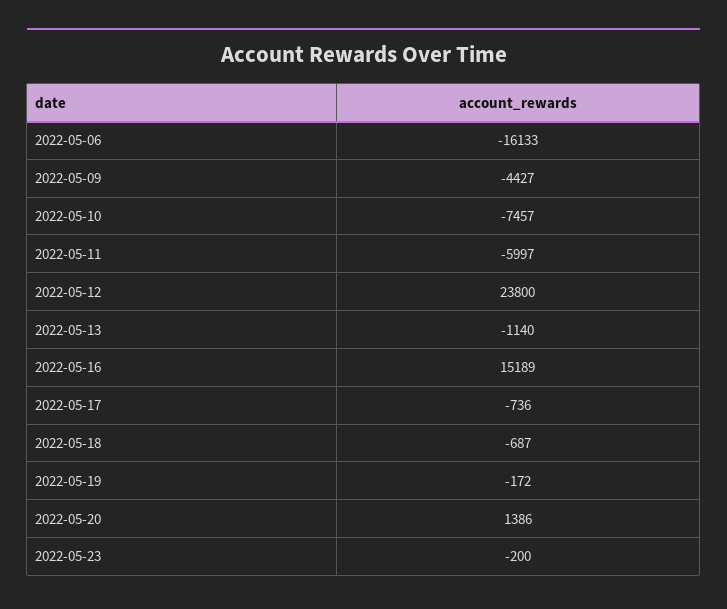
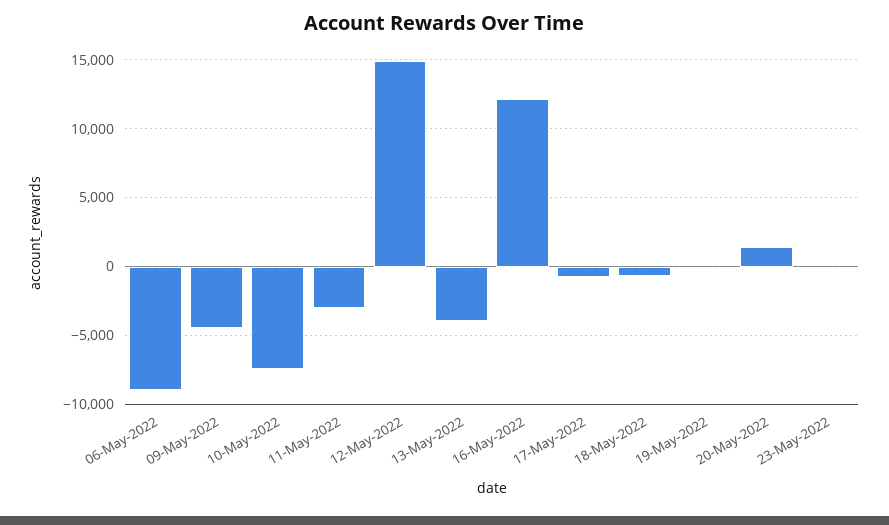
2022-05-06: -16133 -> -9000
2022-05-11: -5997 -> -3000
2022-05-12: 23800 -> 15000
2022-05-13: -1140 -> -4000
2022-05-16: 15189 -> 12000

